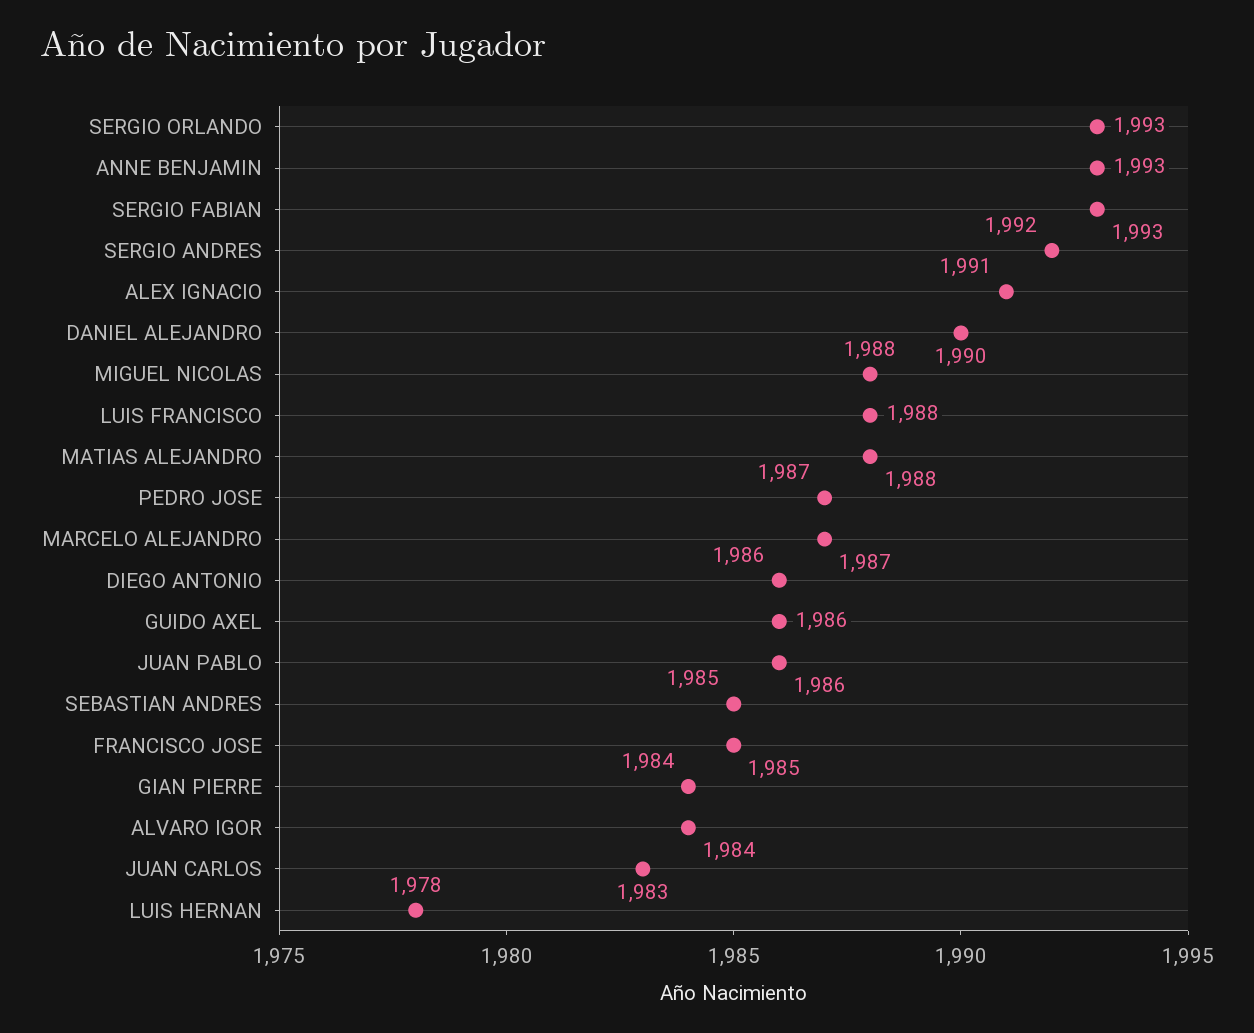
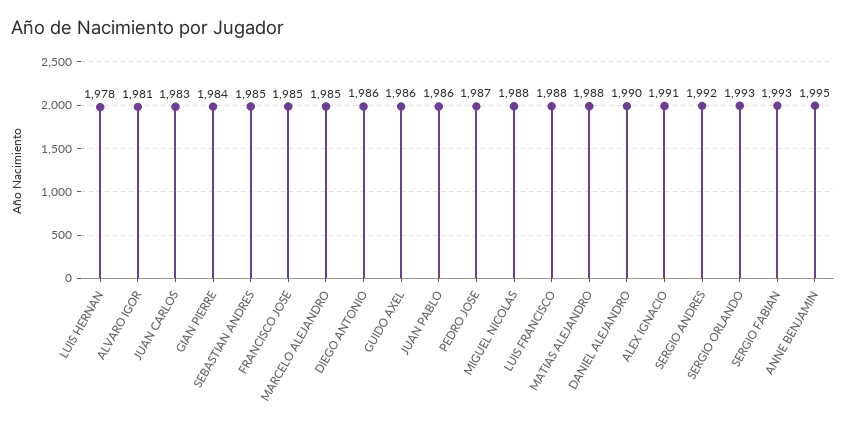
ANNE BENJAMIN: 1993 -> 1995
MARCELO ALEJANDRO: 1987 -> 1985
ALVARO IGOR: 1984 -> 1981

